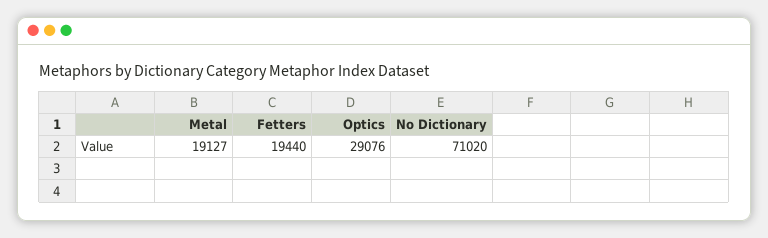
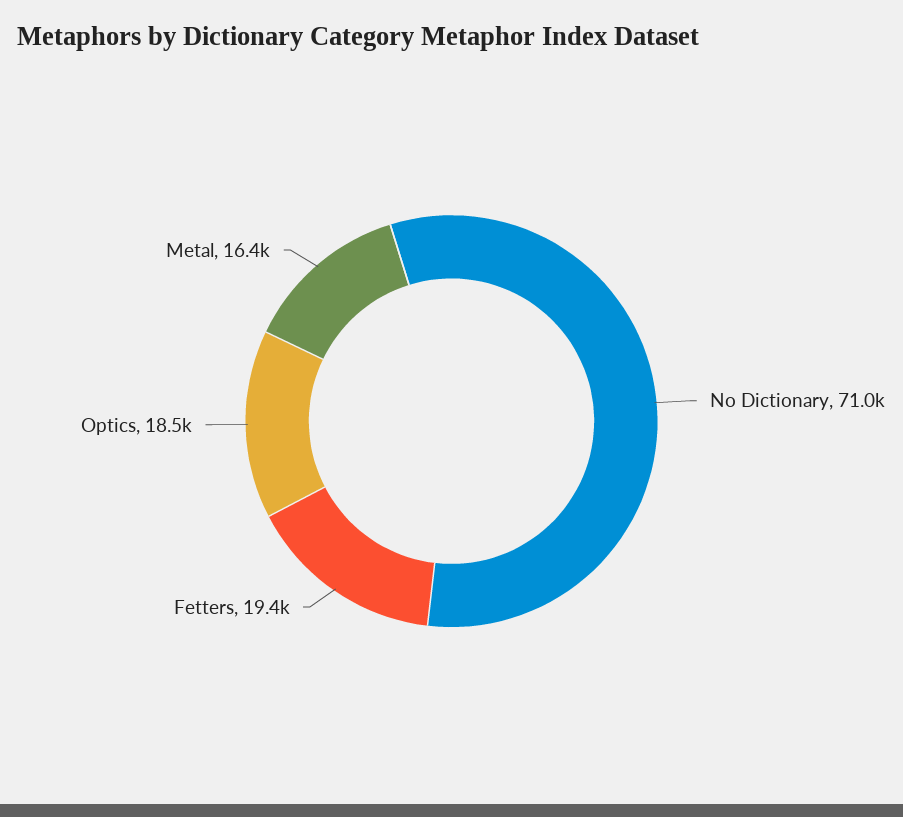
Metal: 19127 -> 16400
Optics: 29076 -> 18500

